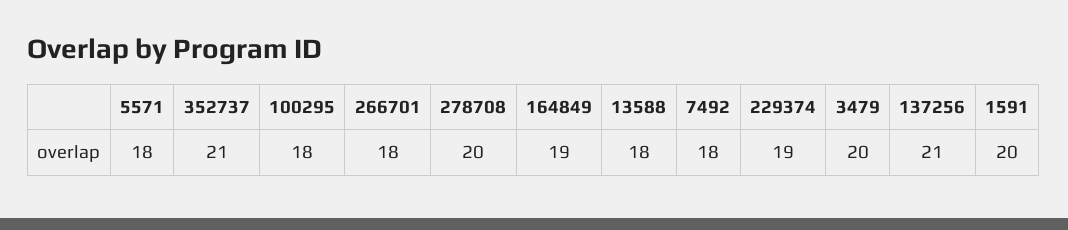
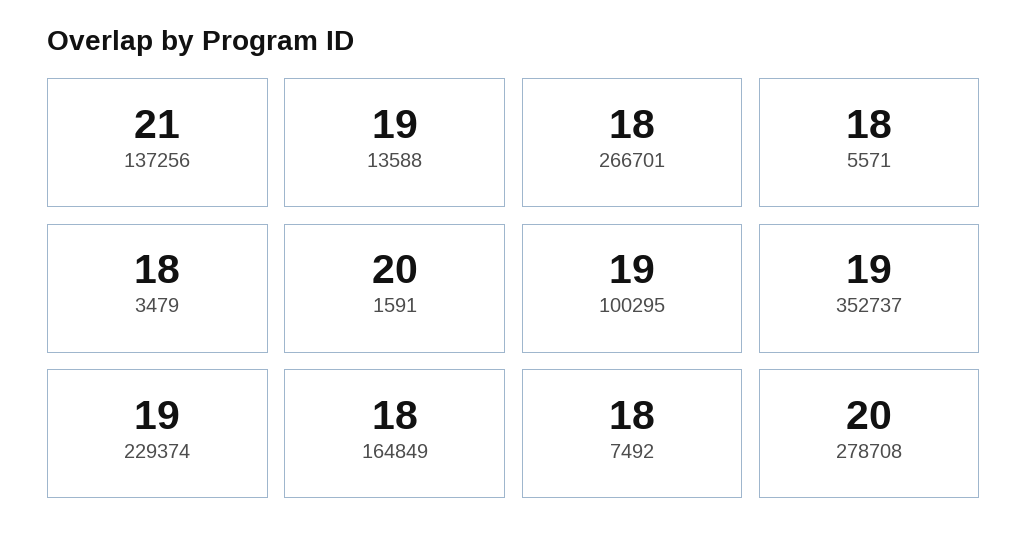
352737: 21 -> 19
100295: 18 -> 19
164849: 19 -> 18
13588: 18 -> 19
3479: 20 -> 18

